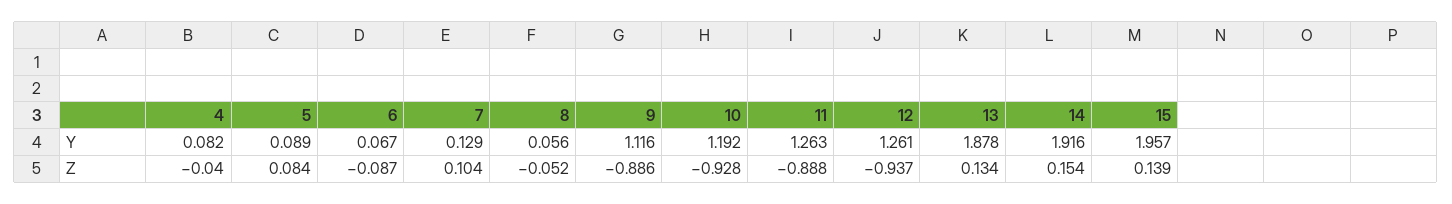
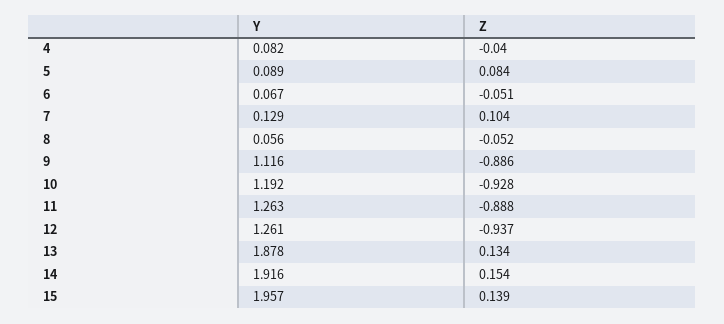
6, Z: -0.087 -> -0.051

